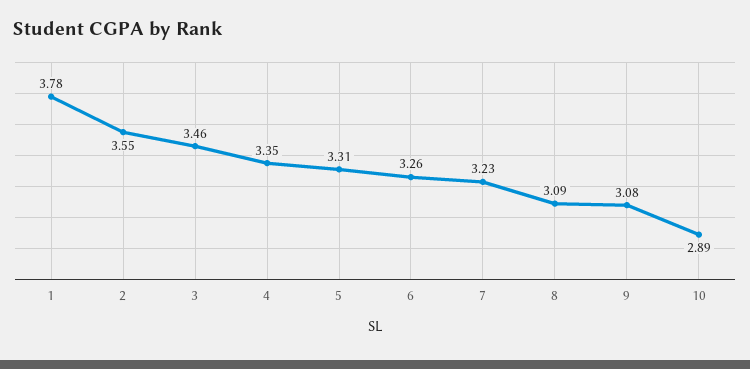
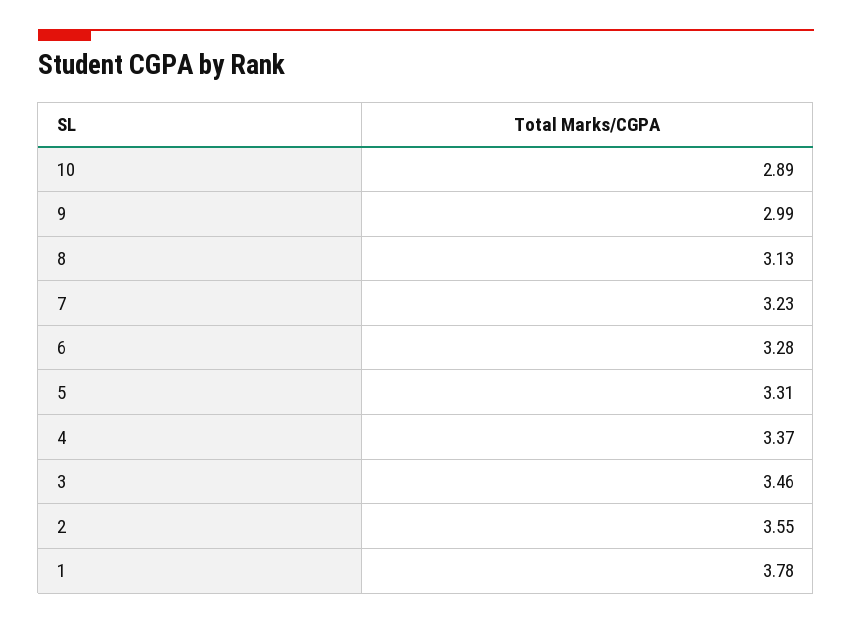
4: 3.35 -> 3.37
6: 3.26 -> 3.28
8: 3.09 -> 3.13
9: 3.08 -> 2.99

